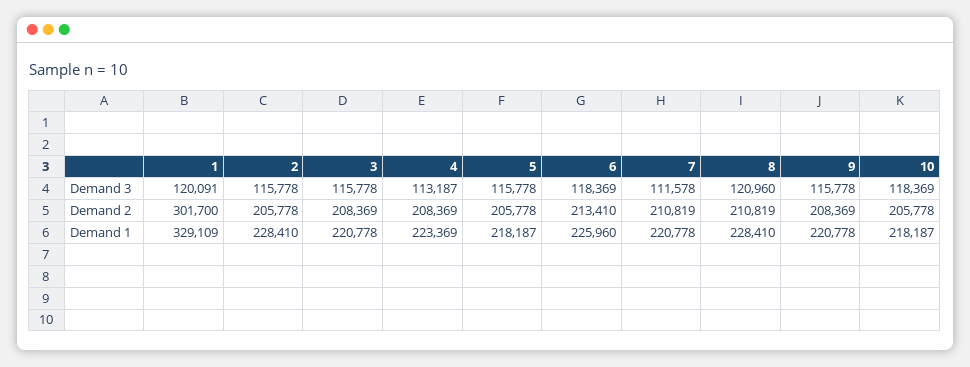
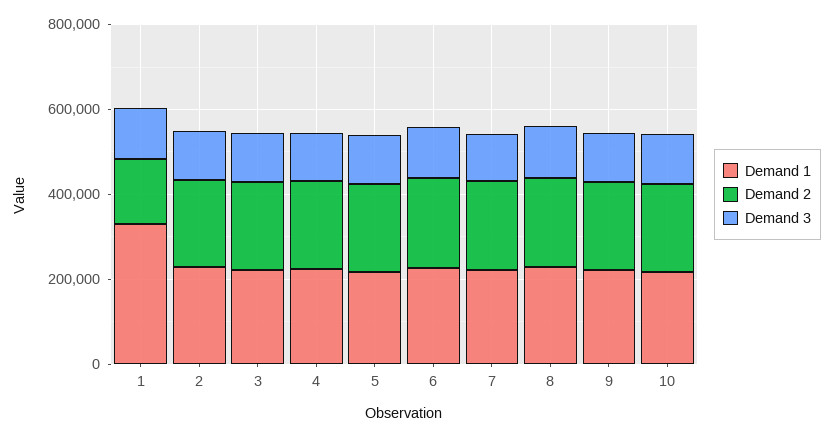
Demand 2, 1: 301700 -> 150000

